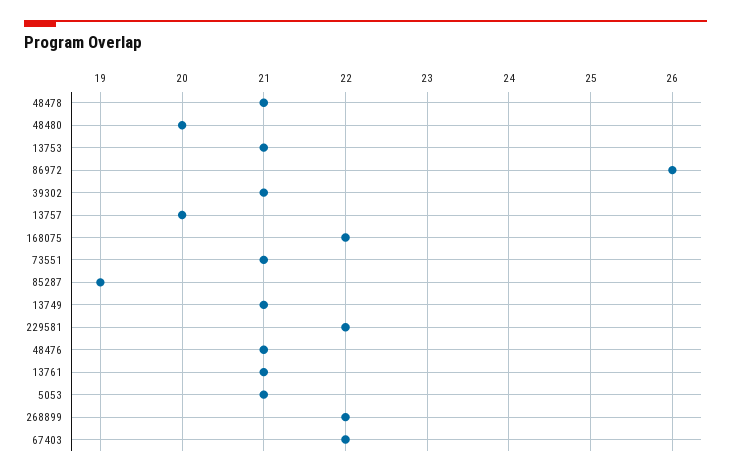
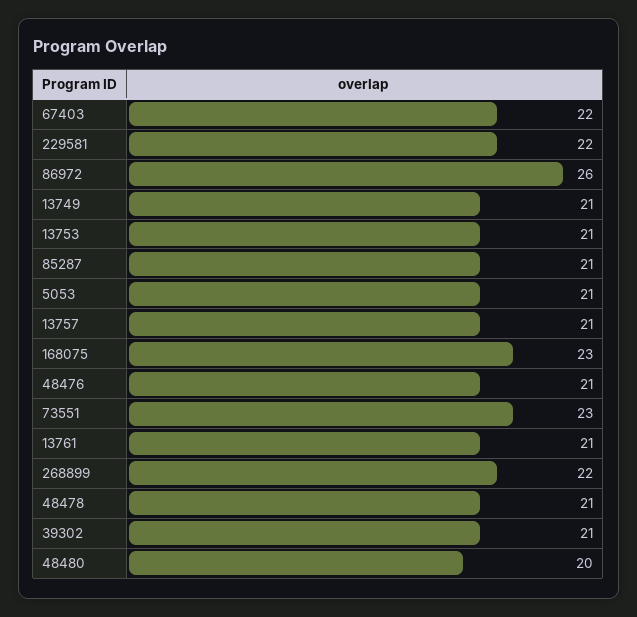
13757: 20 -> 21
168075: 22 -> 23
73551: 21 -> 23
85287: 19 -> 21

